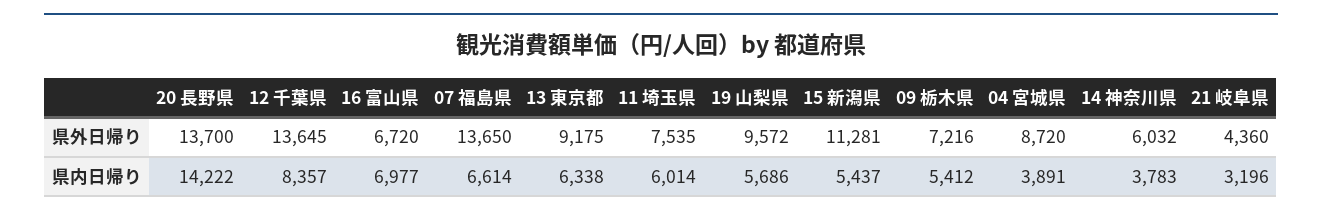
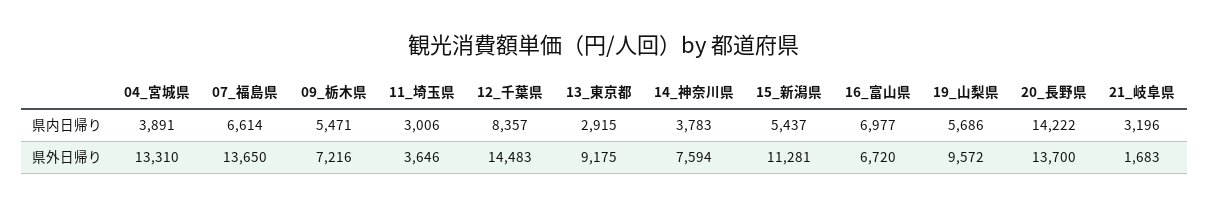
12 千葉県, 県外日帰り: 13645 -> 14483
11 埼玉県, 県外日帰り: 7535 -> 3646
04 宮城県, 県外日帰り: 8720 -> 13310
14 神奈川県, 県外日帰り: 6032 -> 7594
21 岐阜県, 県外日帰り: 4360 -> 1683
13 東京都, 県内日帰り: 6338 -> 2915
11 埼玉県, 県内日帰り: 6014 -> 3006
09 栃木県, 県内日帰り: 5412 -> 5471

